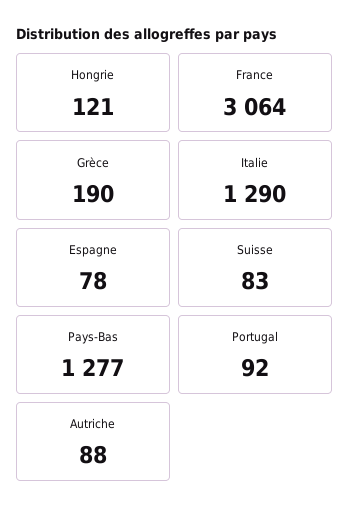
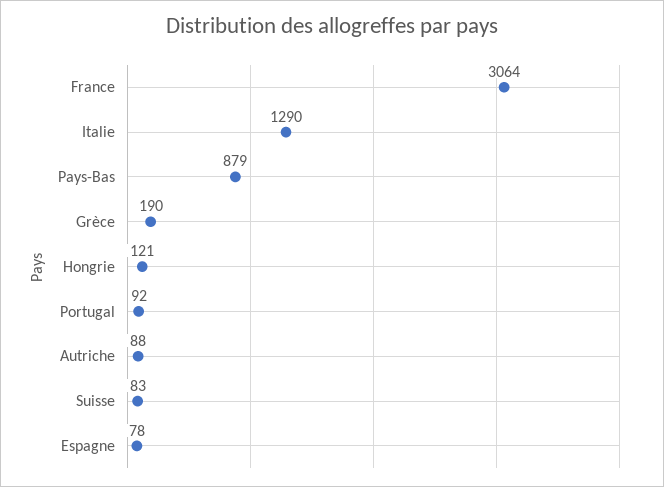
Pays-Bas: 1277 -> 879

